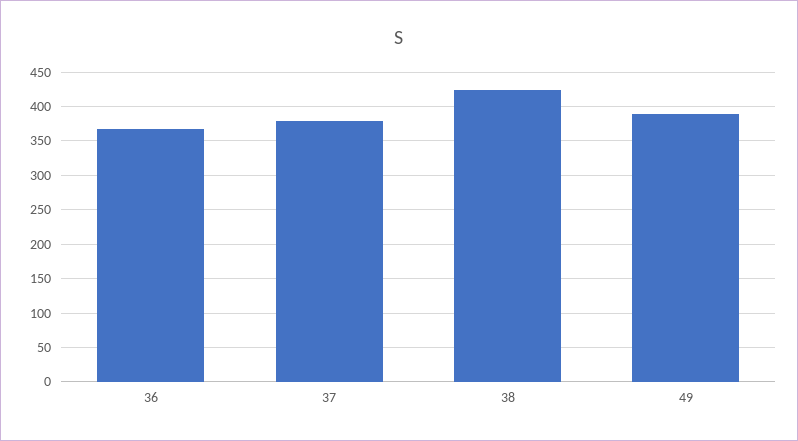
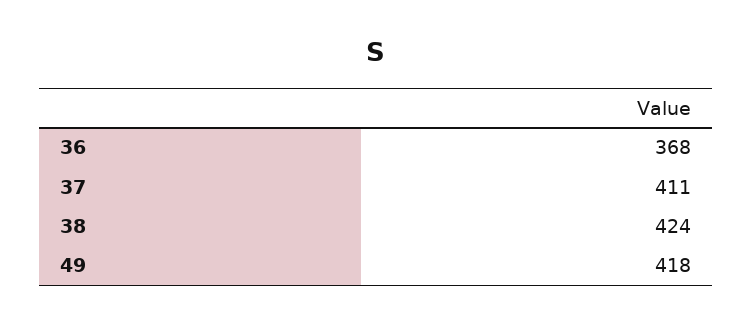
37: 380 -> 411
49: 390 -> 418

